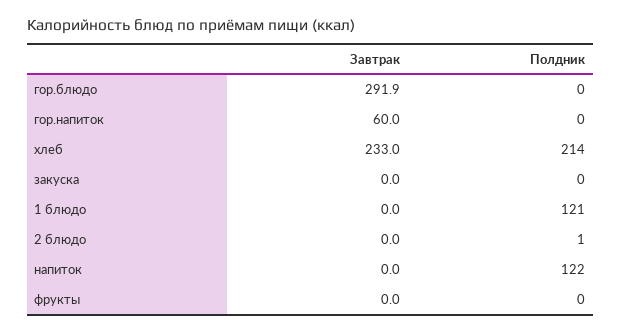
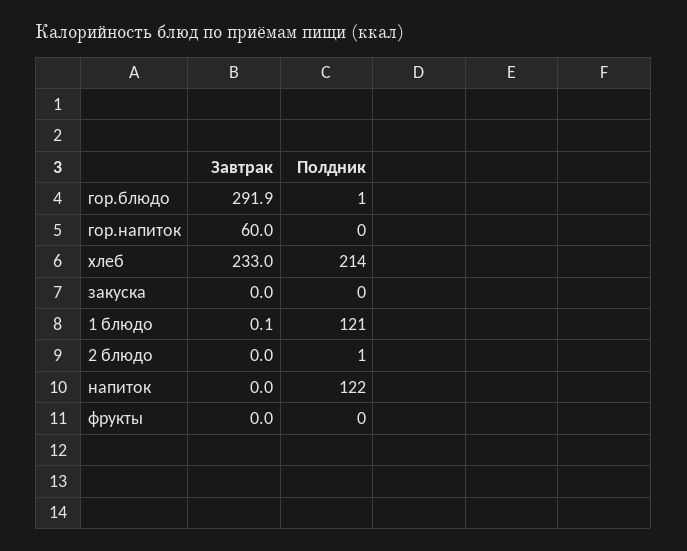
Полдник, гор.блюдо: 0 -> 1
Завтрак, 1 блюдо: 0 -> 0.1

